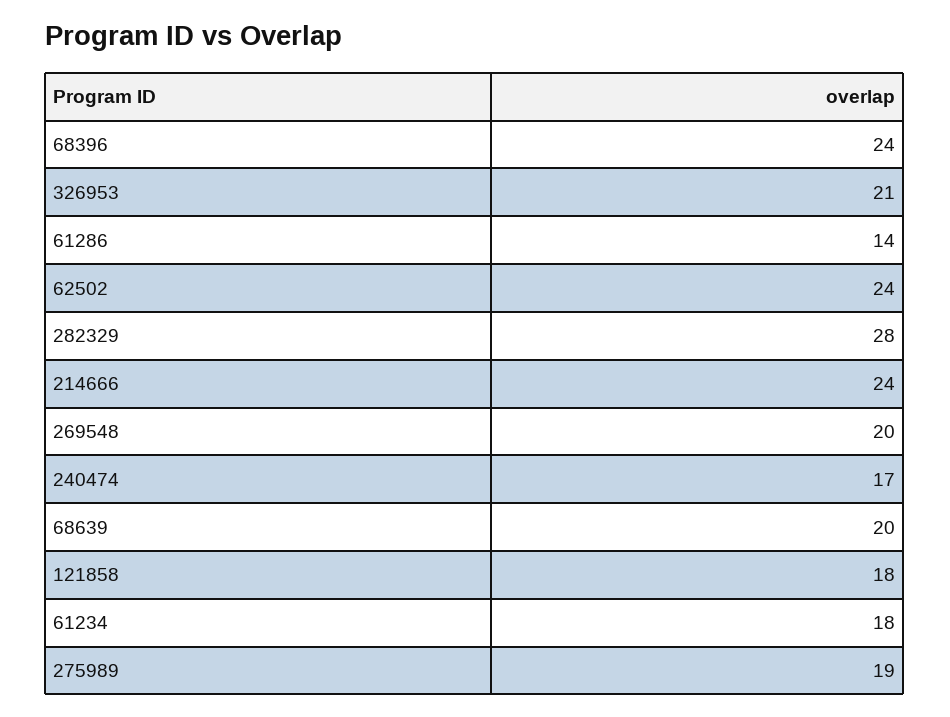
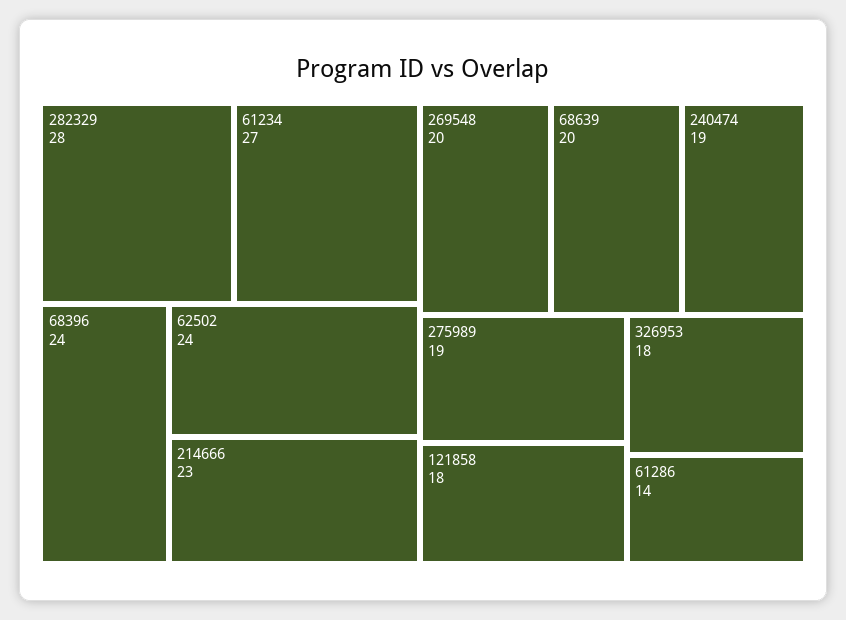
326953: 21 -> 18
214666: 24 -> 23
240474: 17 -> 19
61234: 18 -> 27

